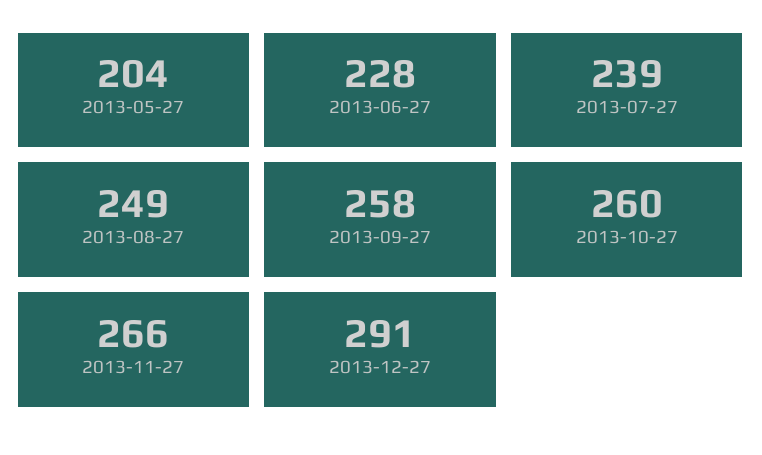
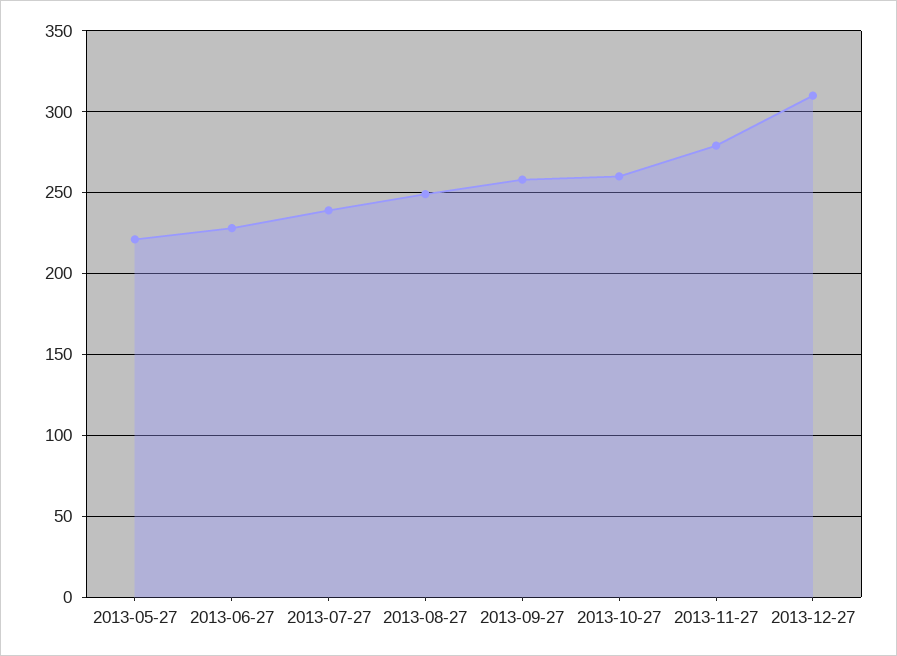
2013-05-27: 204 -> 220
2013-11-27: 266 -> 280
2013-12-27: 291 -> 310

